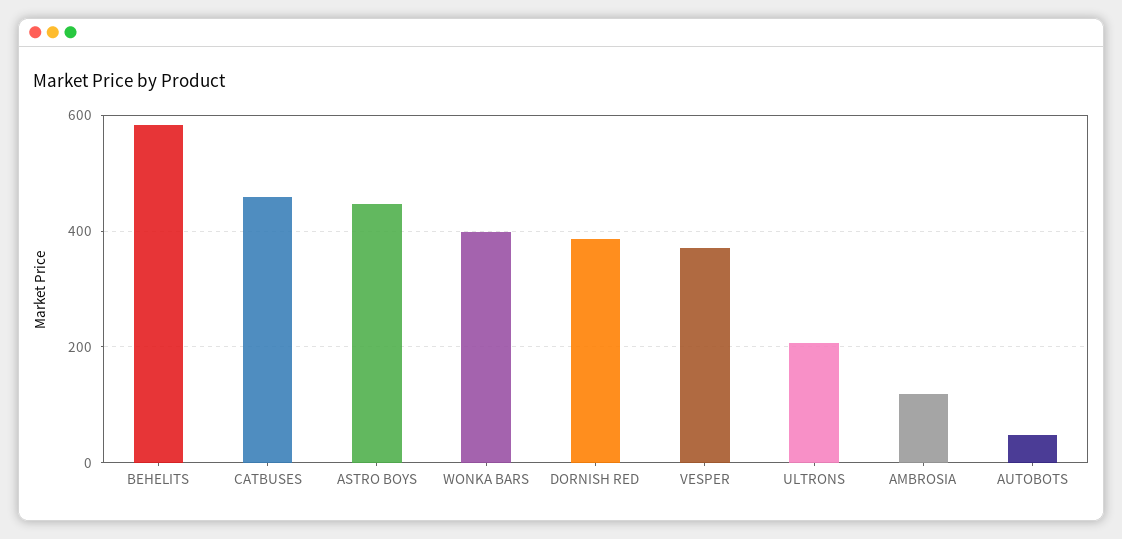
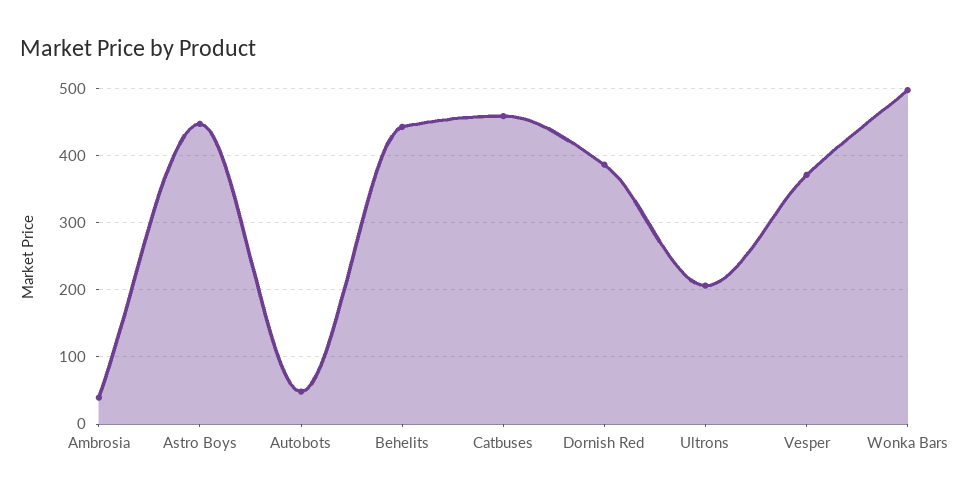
BEHELITS: 580 -> 440
WONKA BARS: 400 -> 500
AMBROSIA: 120 -> 40

